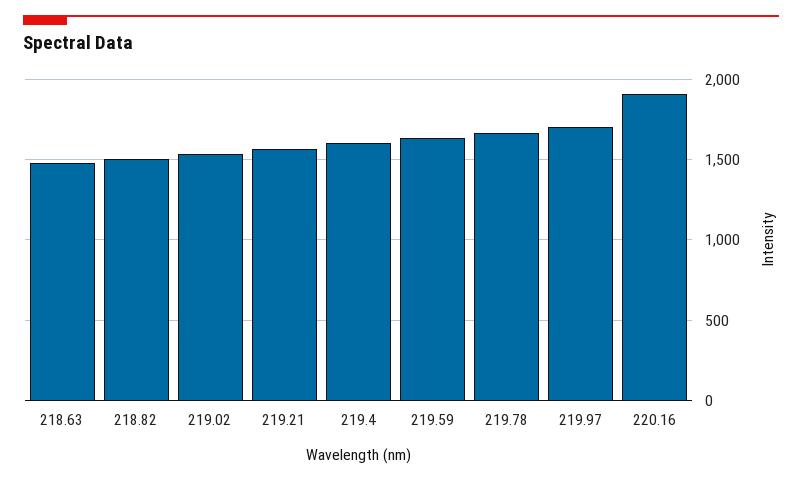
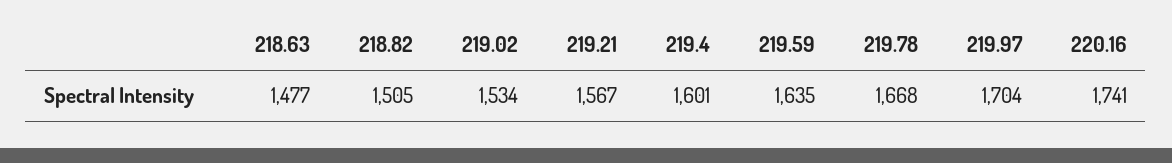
220.16: 1900 -> 1741

